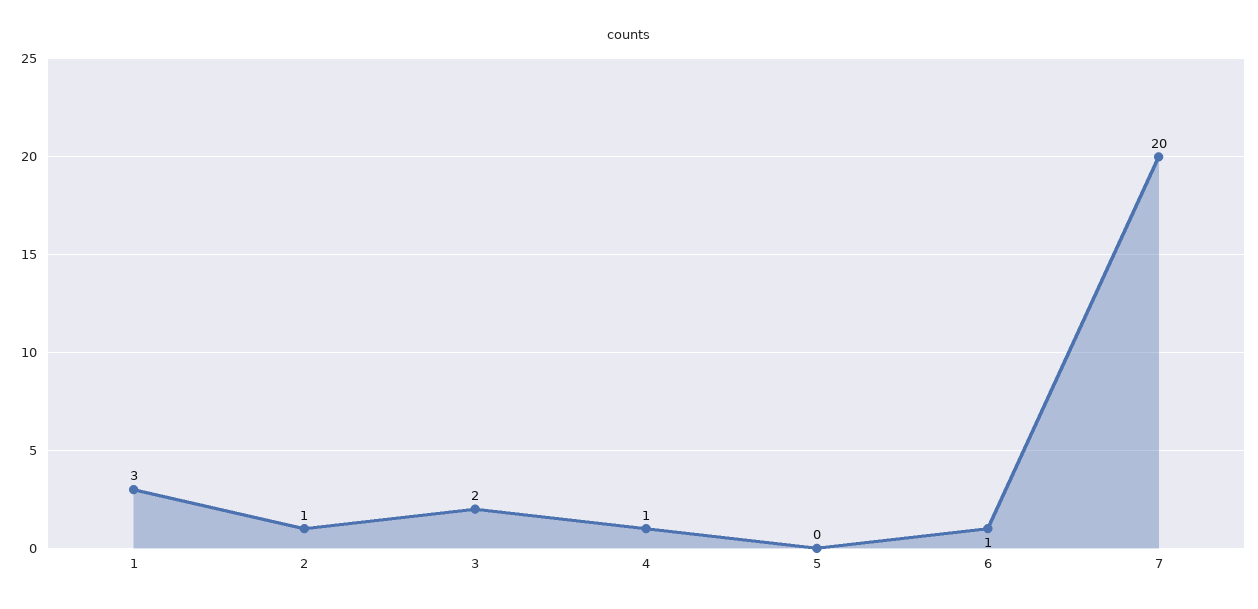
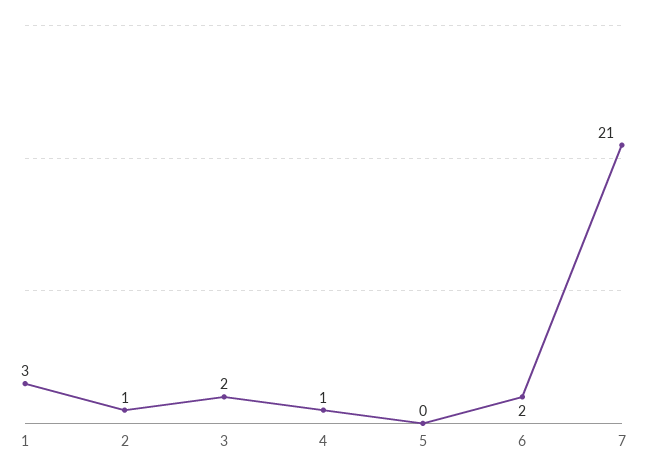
6: 1 -> 2
7: 20 -> 21

